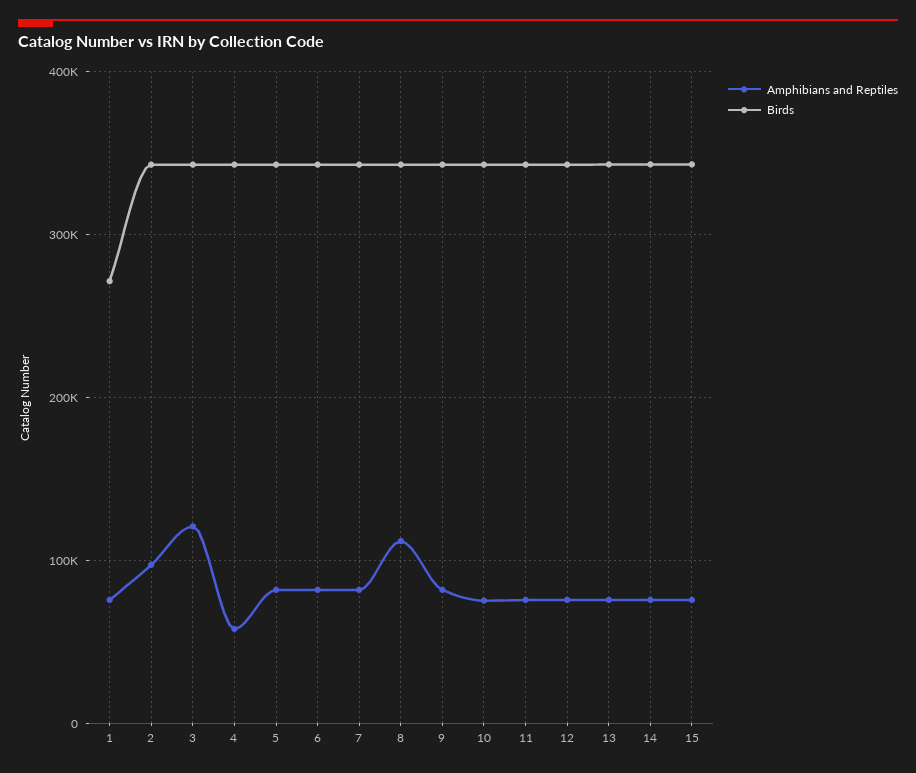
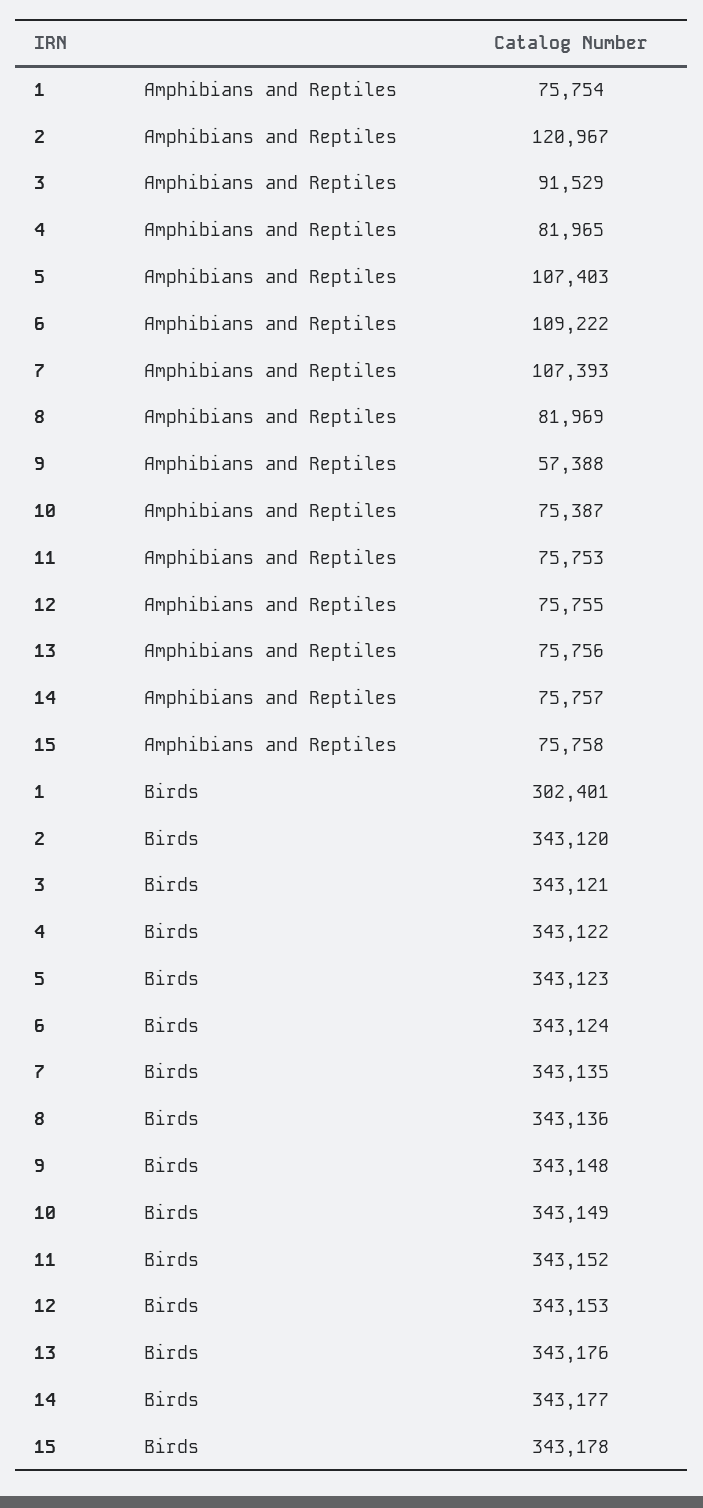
Birds, 1: 270000 -> 302401
Amphibians and Reptiles, 2: 100000 -> 120967
Amphibians and Reptiles, 3: 120000 -> 91529
Amphibians and Reptiles, 4: 60000 -> 81965
Amphibians and Reptiles, 5: 80000 -> 107403
Amphibians and Reptiles, 6: 80000 -> 109222
Amphibians and Reptiles, 7: 80000 -> 107393
Amphibians and Reptiles, 8: 110000 -> 81969
Amphibians and Reptiles, 9: 80000 -> 57388

